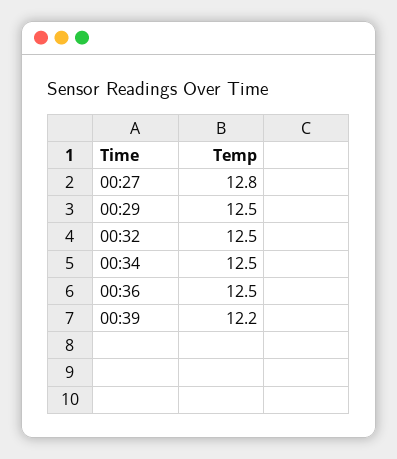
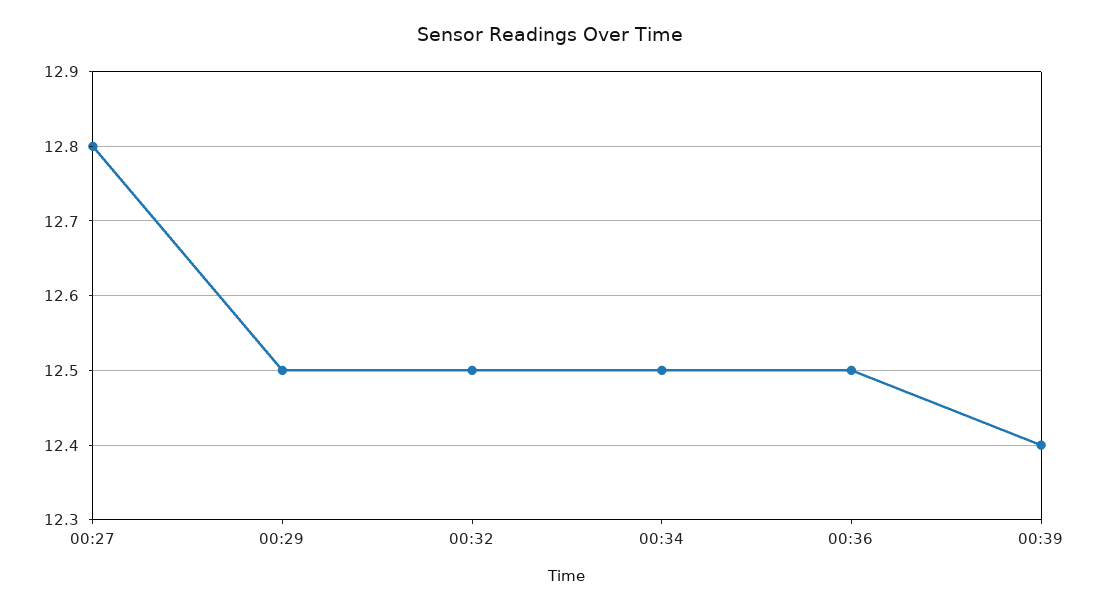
00:39: 12.2 -> 12.4

